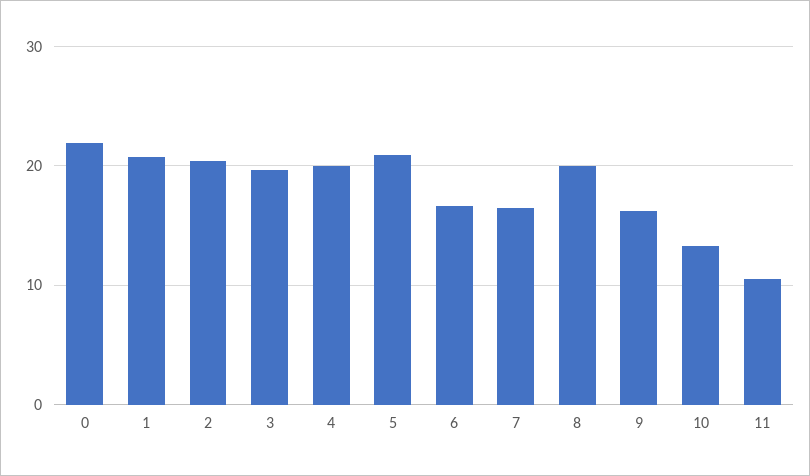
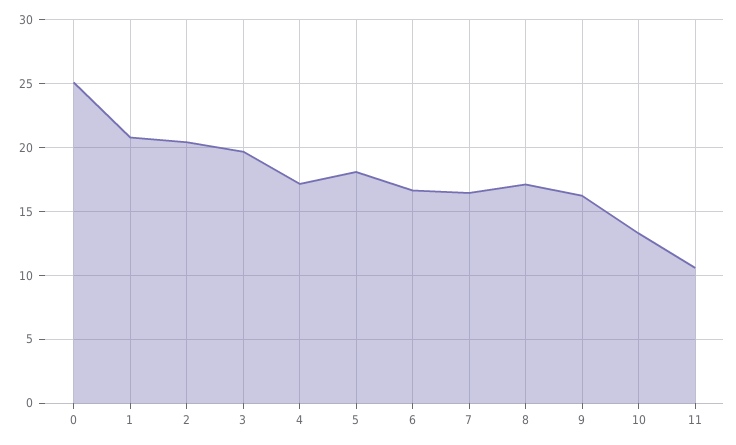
0: 22 -> 25
4: 20 -> 17
5: 21 -> 18
8: 20 -> 17

